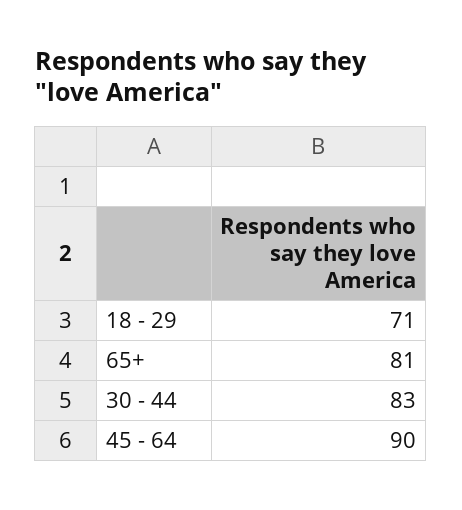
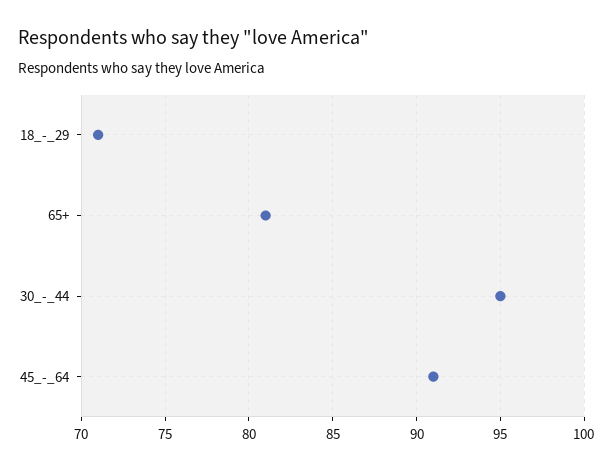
30 - 44: 83 -> 95
45 - 64: 90 -> 91

